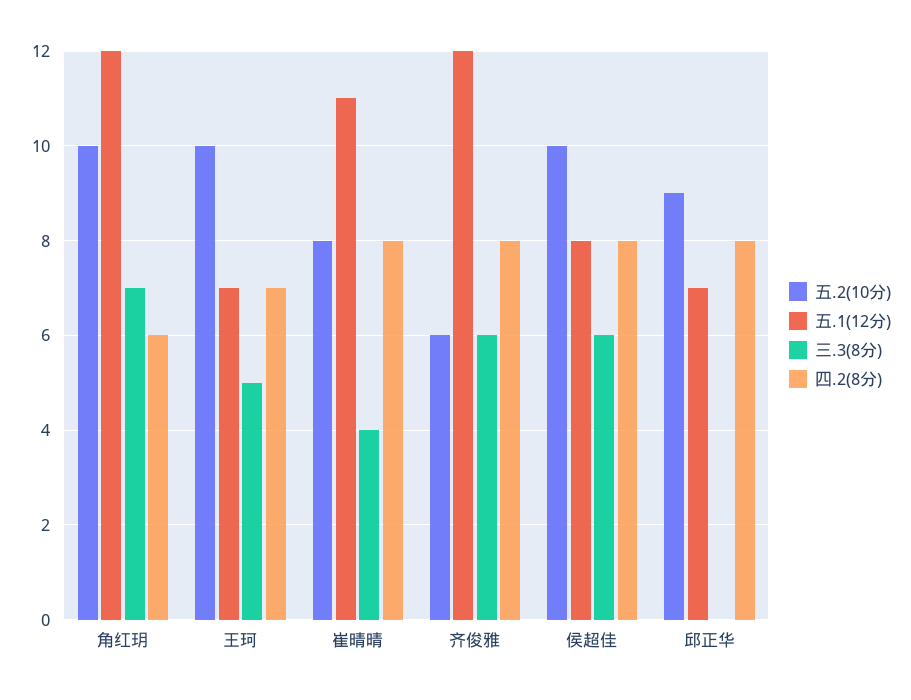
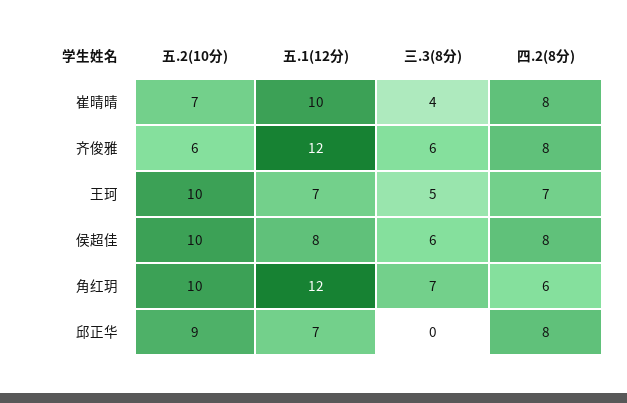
五.2(10分), 崔晴晴: 8 -> 7
五.1(12分), 崔晴晴: 11 -> 10

